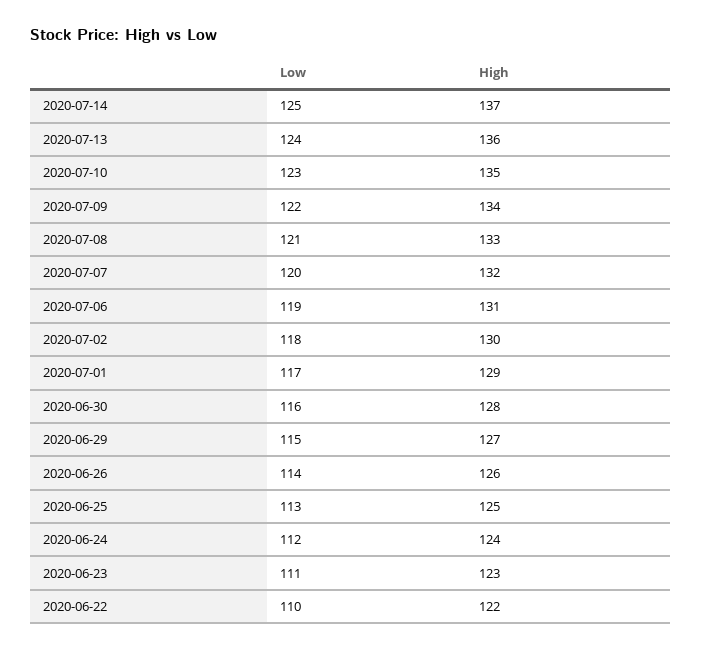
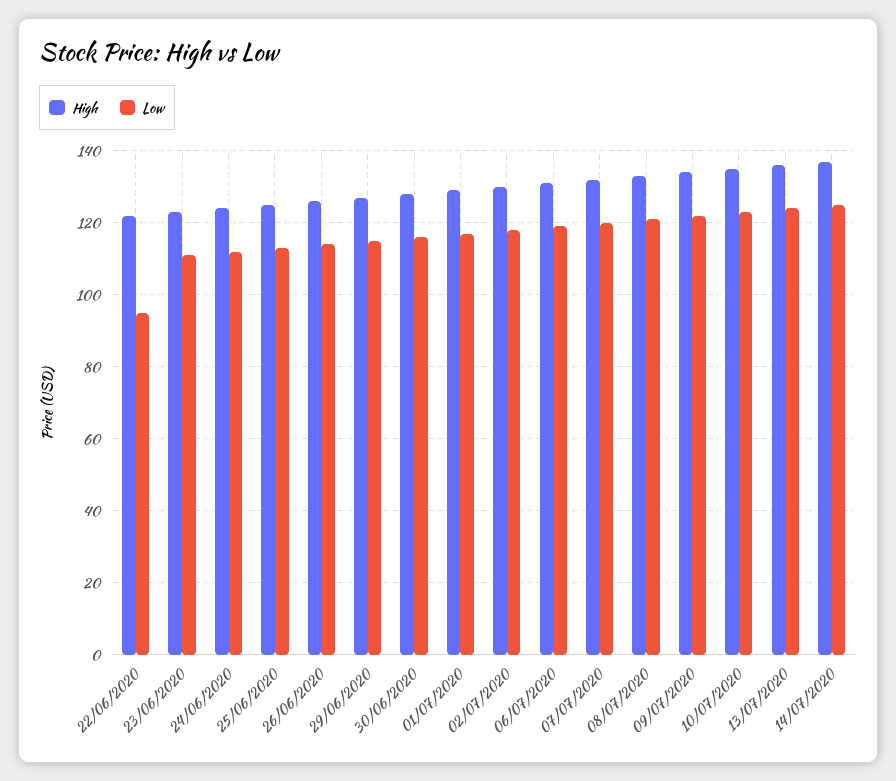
Low, 2020-06-22: 110 -> 95

